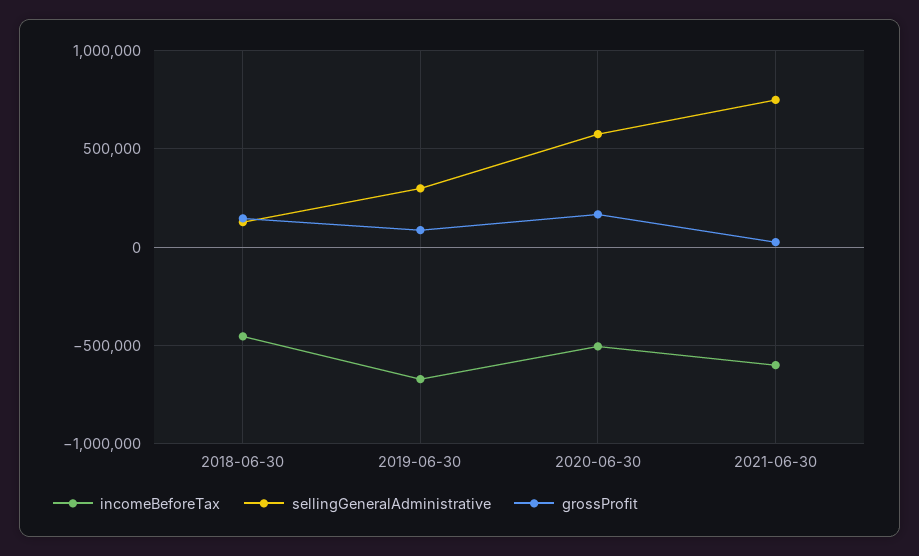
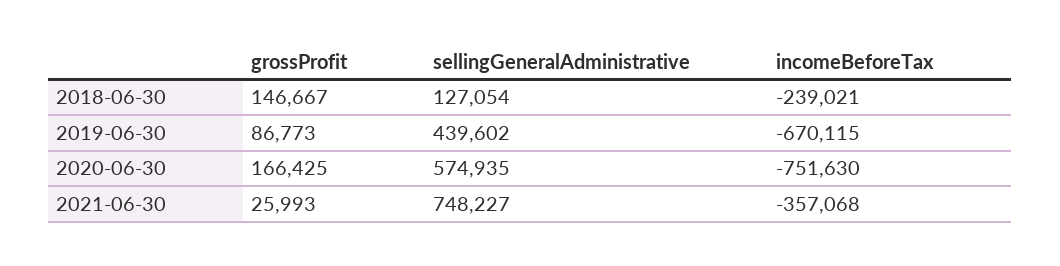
incomeBeforeTax, 2018-06-30: -450000 -> -239021
sellingGeneralAdministrative, 2019-06-30: 300000 -> 439602
incomeBeforeTax, 2020-06-30: -500000 -> -751630
incomeBeforeTax, 2021-06-30: -600000 -> -357068

